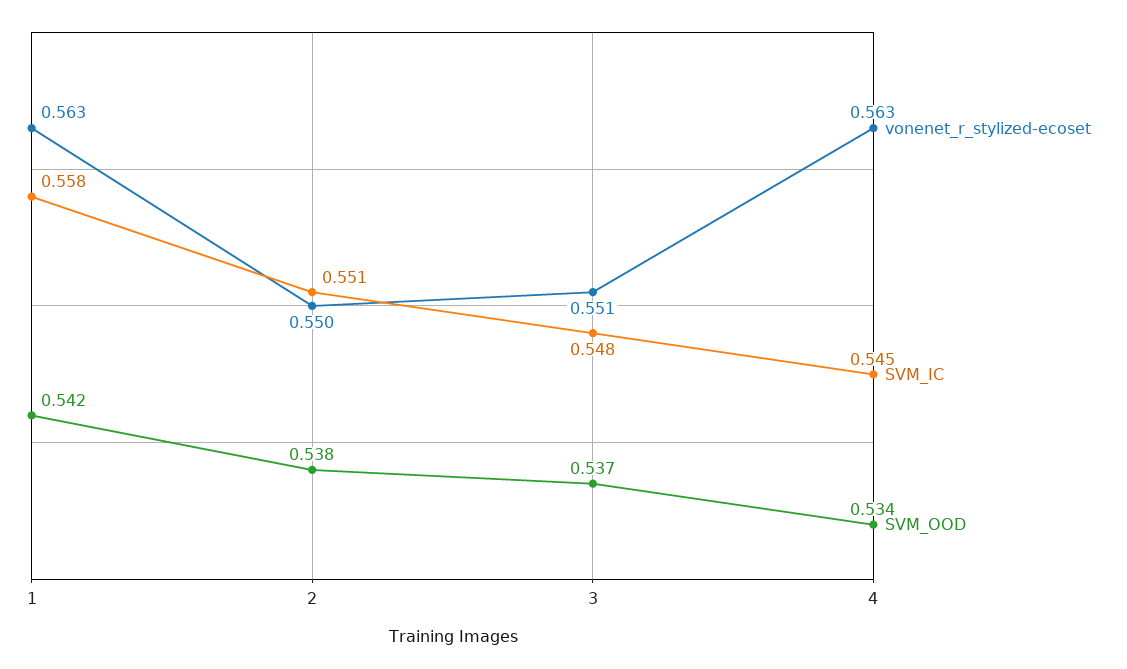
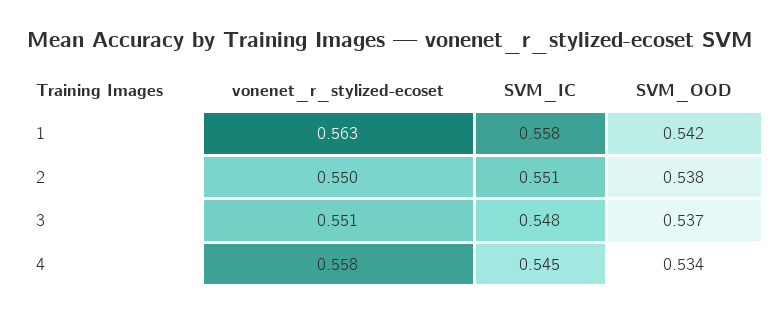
vonenet_r_stylized-ecoset, 4: 0.563 -> 0.558

